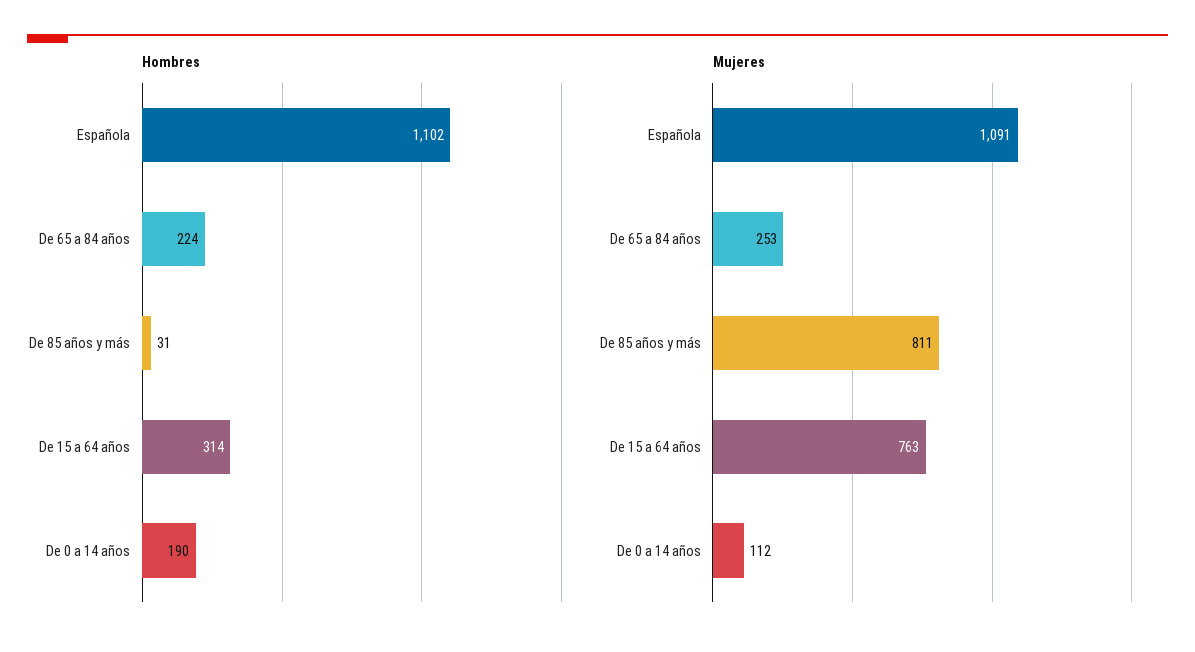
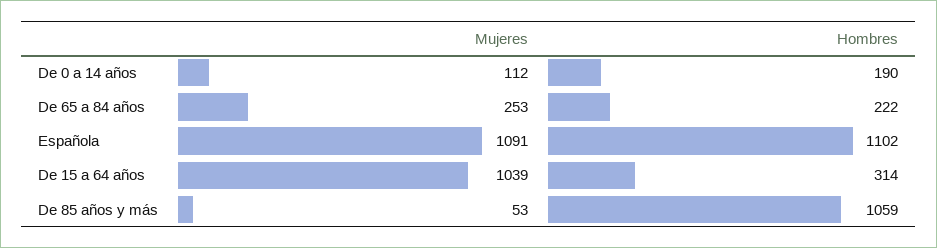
Hombres, De 65 a 84 años: 224 -> 222
Hombres, De 85 años y más: 31 -> 1059
Mujeres, De 85 años y más: 811 -> 53
Mujeres, De 15 a 64 años: 763 -> 1039

